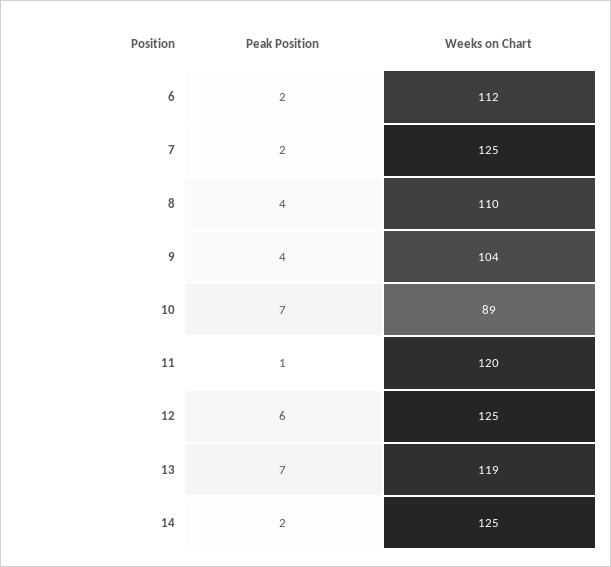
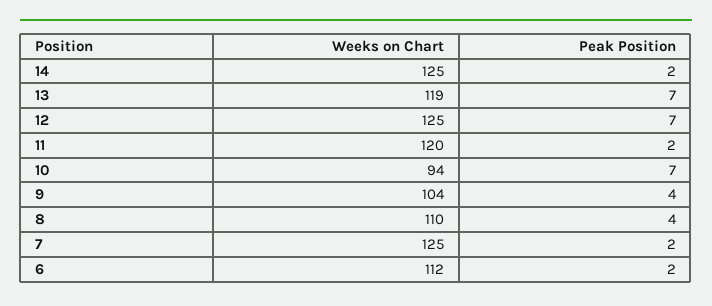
Weeks on Chart, 10: 89 -> 94
Peak Position, 11: 1 -> 2
Peak Position, 12: 6 -> 7

